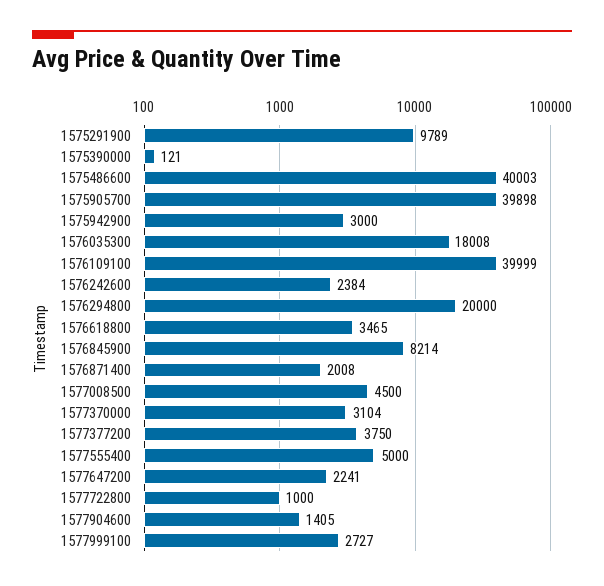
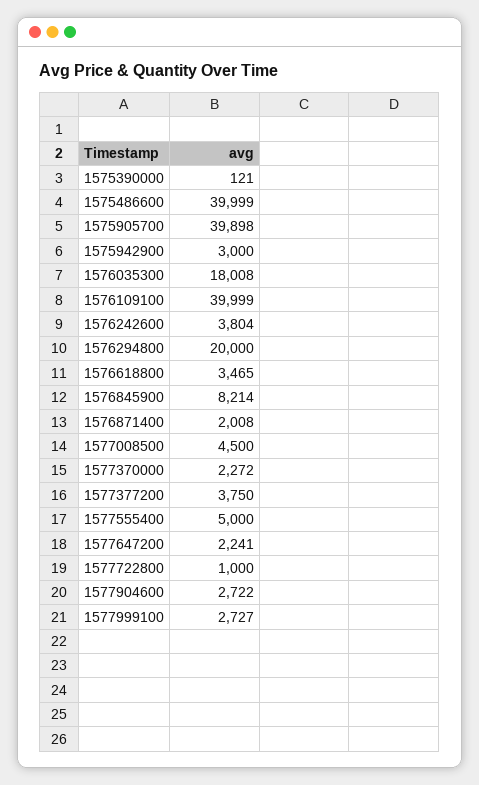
1575291900: 9789 -> none
1575486600: 40003 -> 39999
1576242600: 2384 -> 3804
1577370000: 3104 -> 2272
1577904600: 1405 -> 2722

